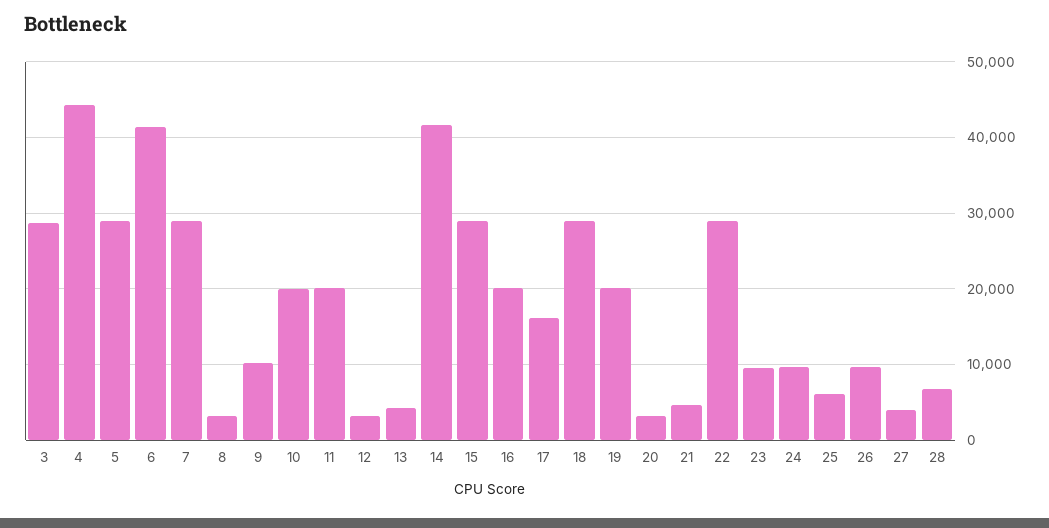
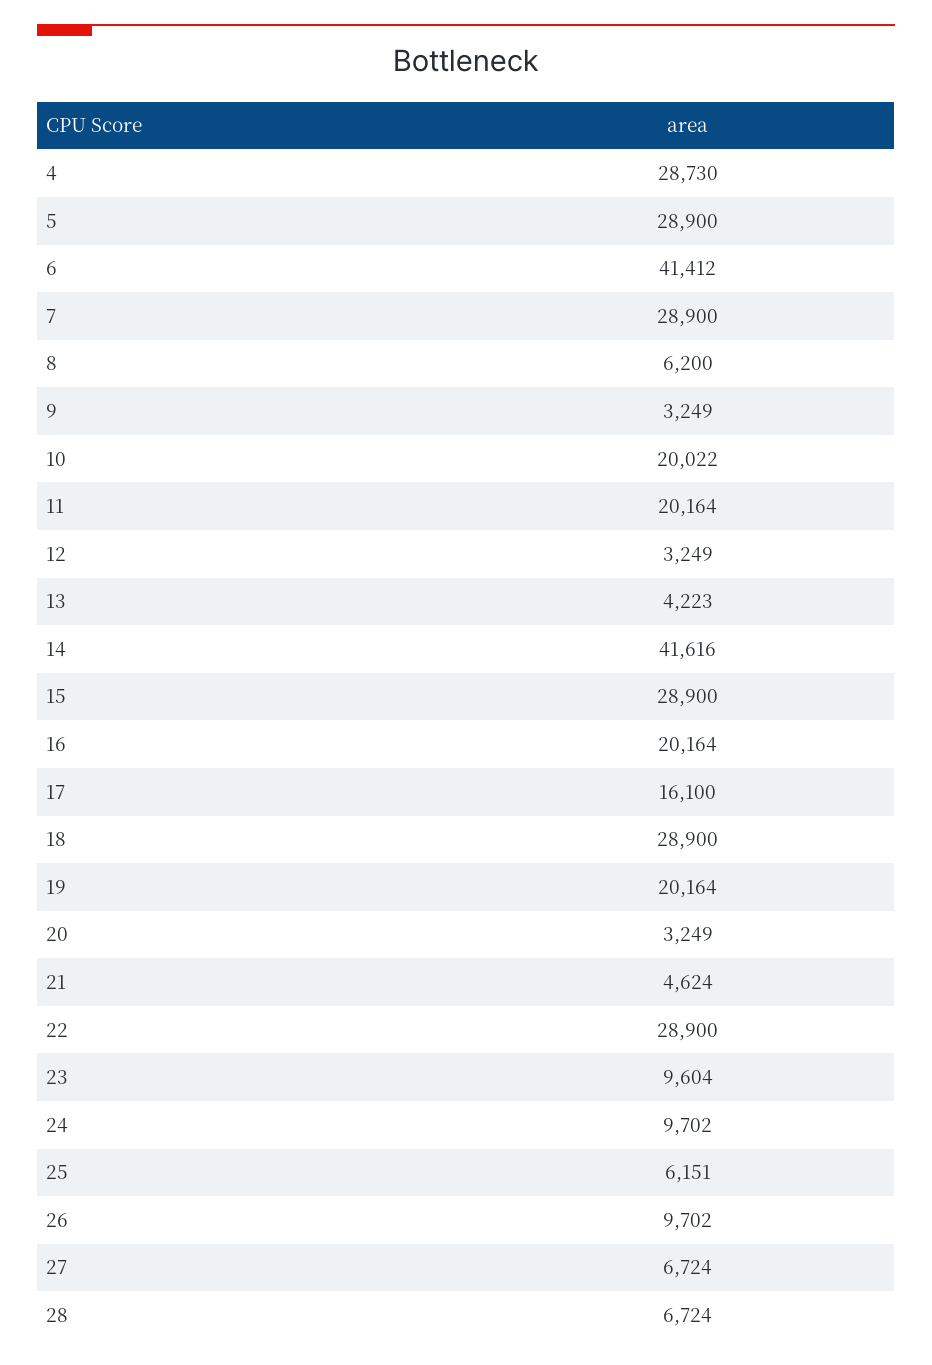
3: 29000 -> none
4: 44000 -> 28730
8: 3000 -> 6200
9: 10000 -> 3249
27: 4000 -> 6724

